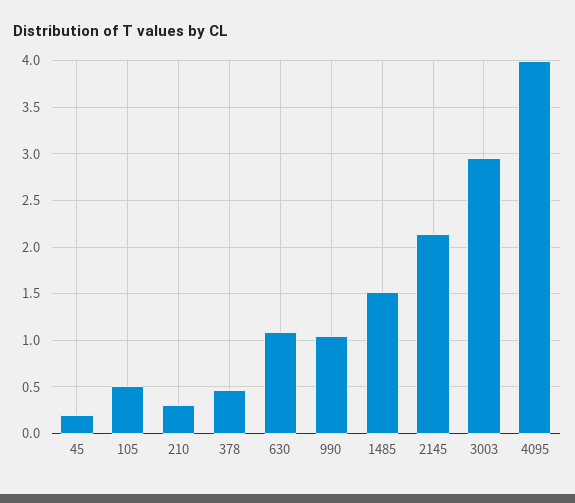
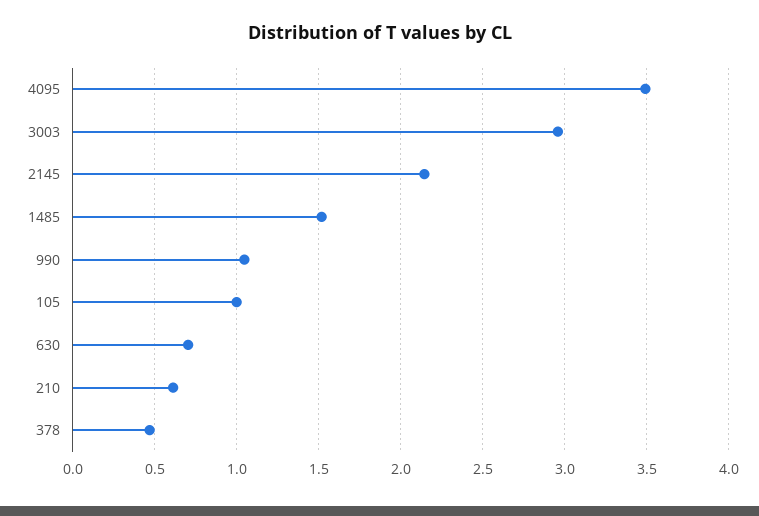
45: 0.2 -> none
105: 0.5 -> 1
210: 0.3 -> 0.6
630: 1.1 -> 0.7
4095: 4 -> 3.5

